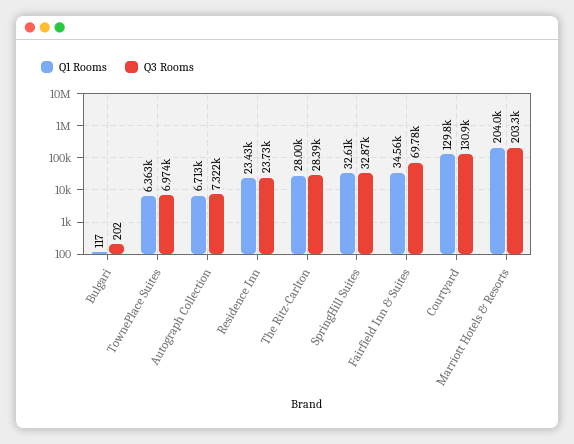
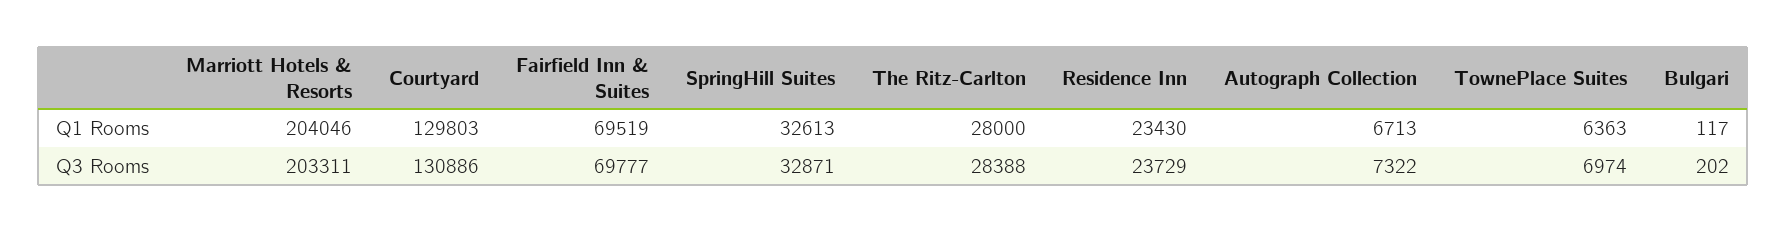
Q1 Rooms, Fairfield Inn & Suites: 34560 -> 69519

